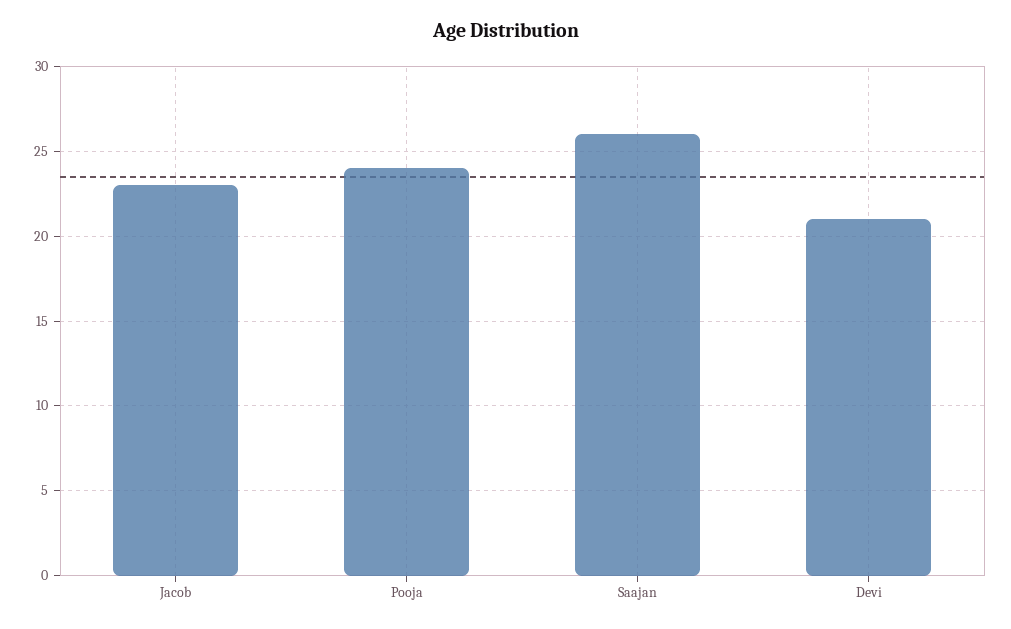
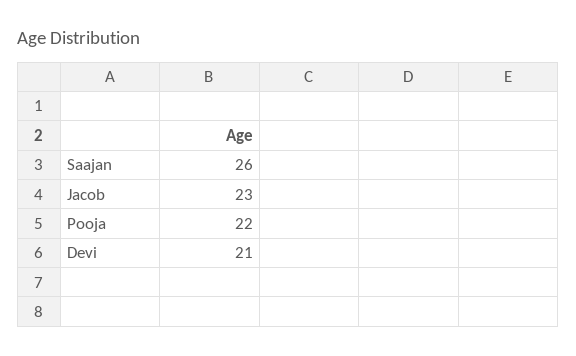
Pooja: 24 -> 22

